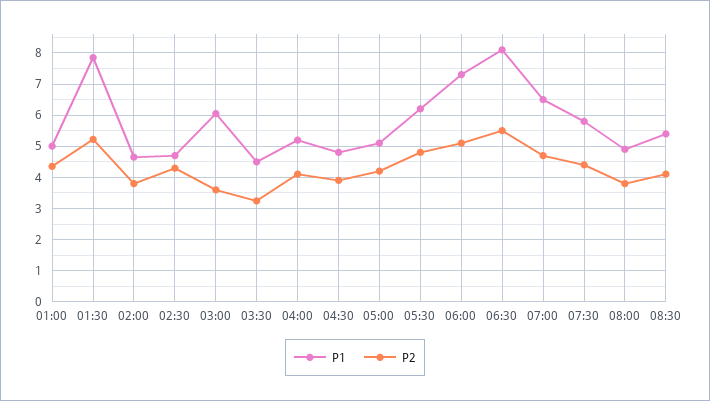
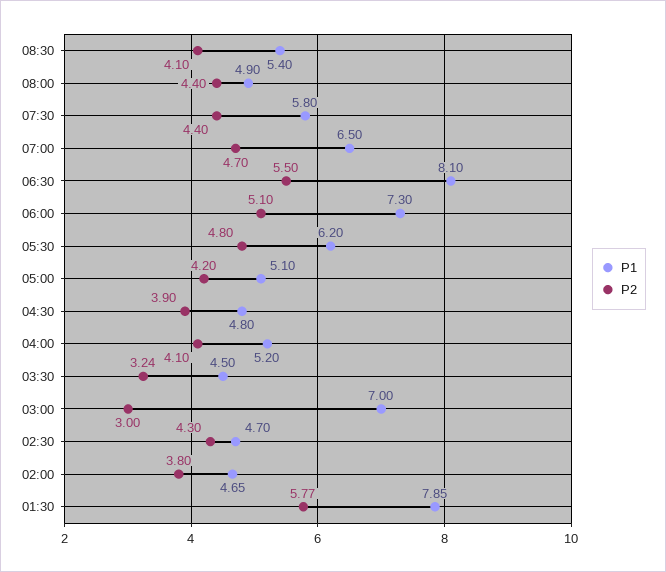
P1, 01:00: 5 -> none
P2, 01:00: 4.4 -> none
P2, 01:30: 5.2 -> 5.77
P1, 03:00: 6 -> 7
P2, 03:00: 3.6 -> 3
P2, 08:00: 3.8 -> 4.4

